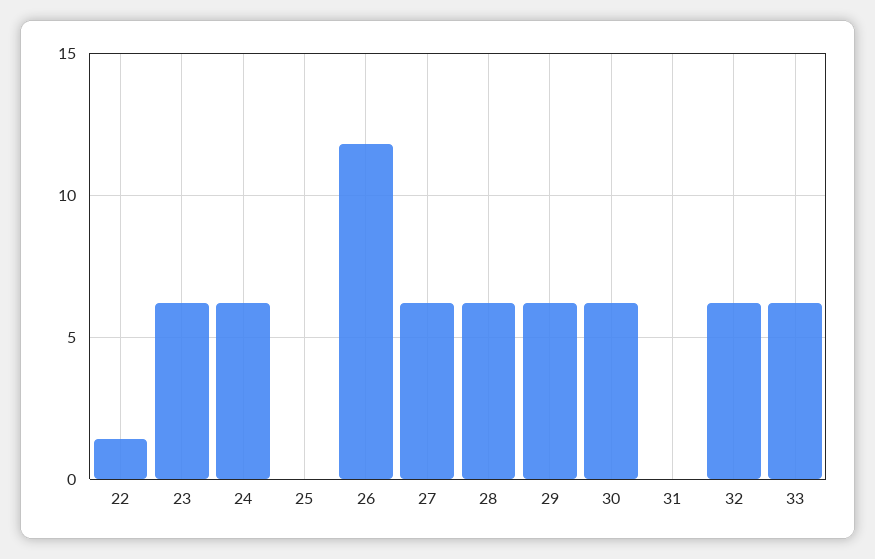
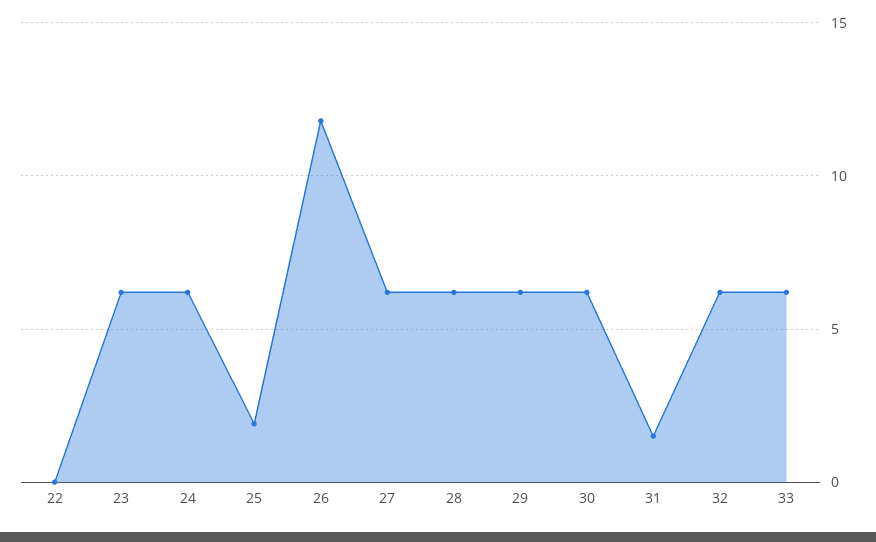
22: 1.5 -> 0
25: 0 -> 2
31: 0 -> 1.5

